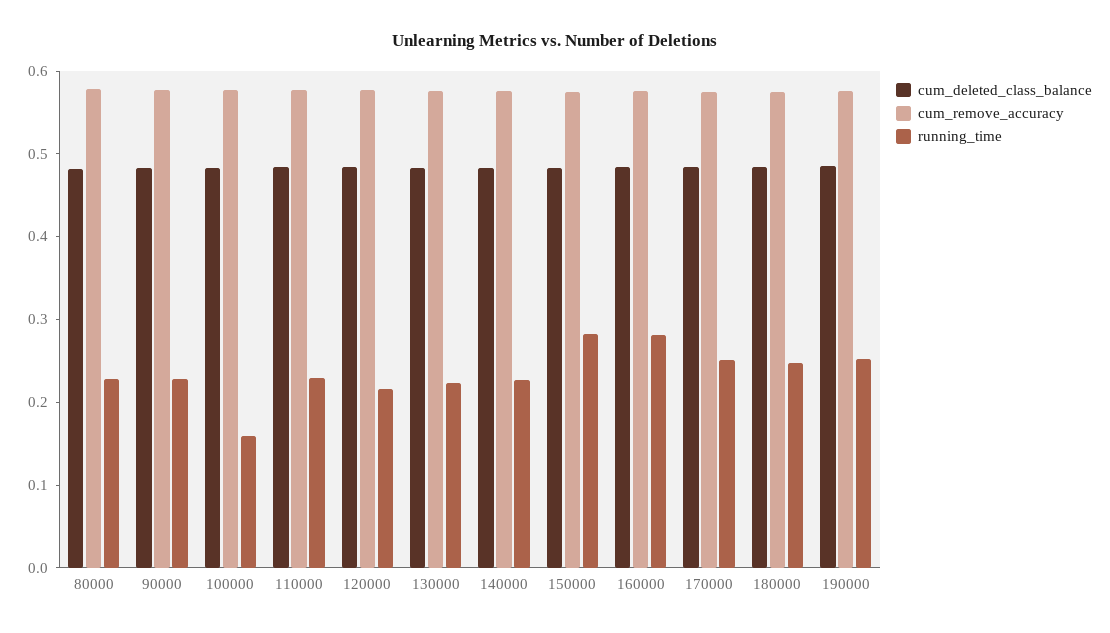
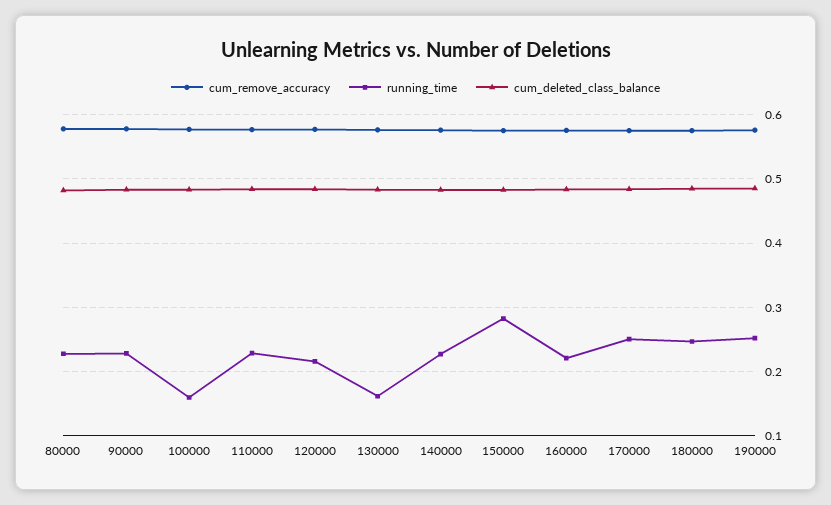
running_time, 130000: 0.22 -> 0.16
running_time, 160000: 0.28 -> 0.22

